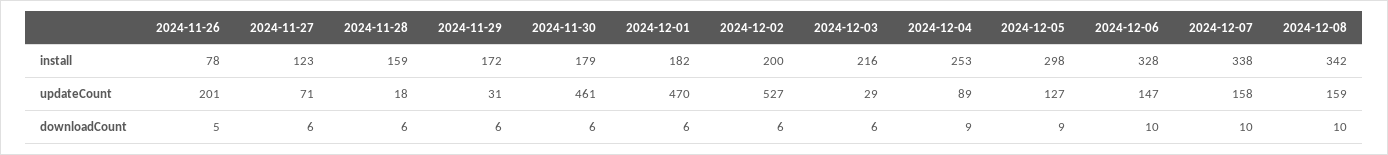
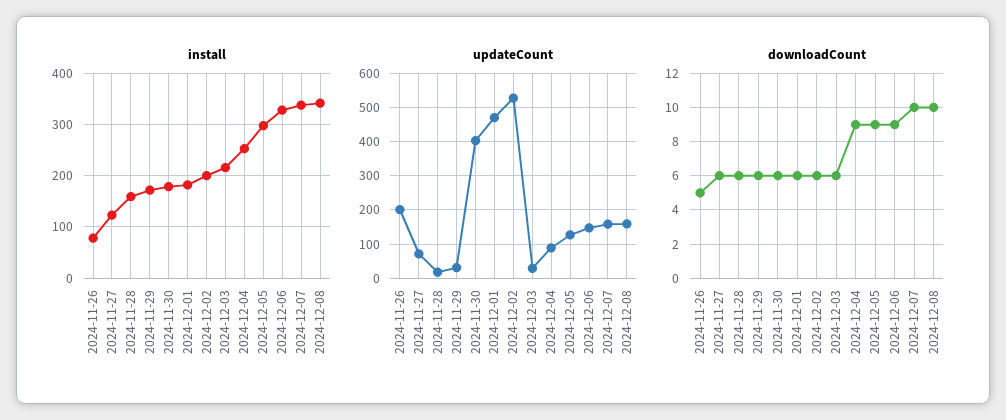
updateCount, 2024-11-30: 461 -> 400
downloadCount, 2024-12-06: 10 -> 9

